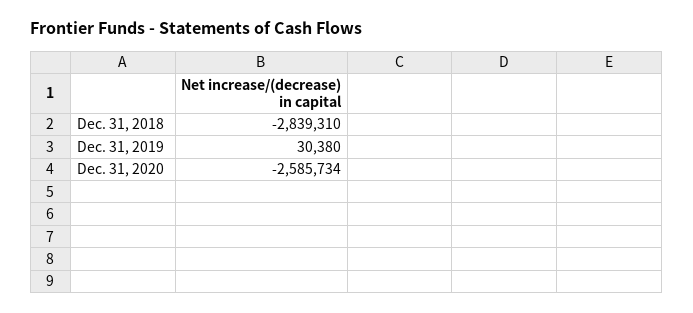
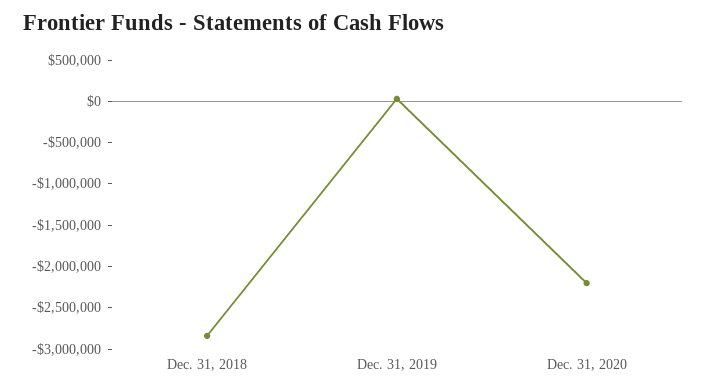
Dec. 31, 2020: -2585734 -> -2200000

